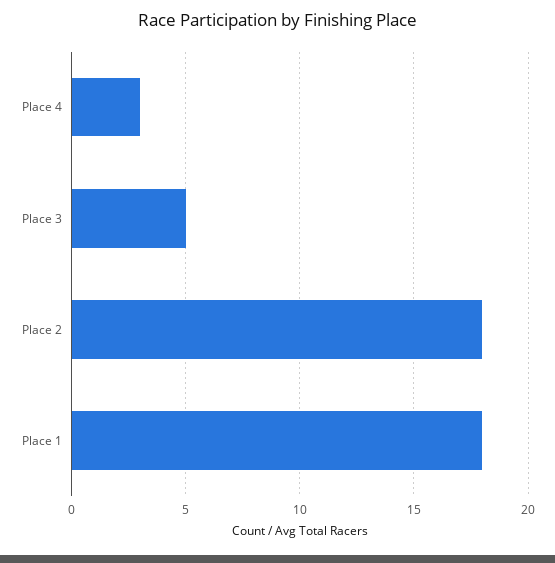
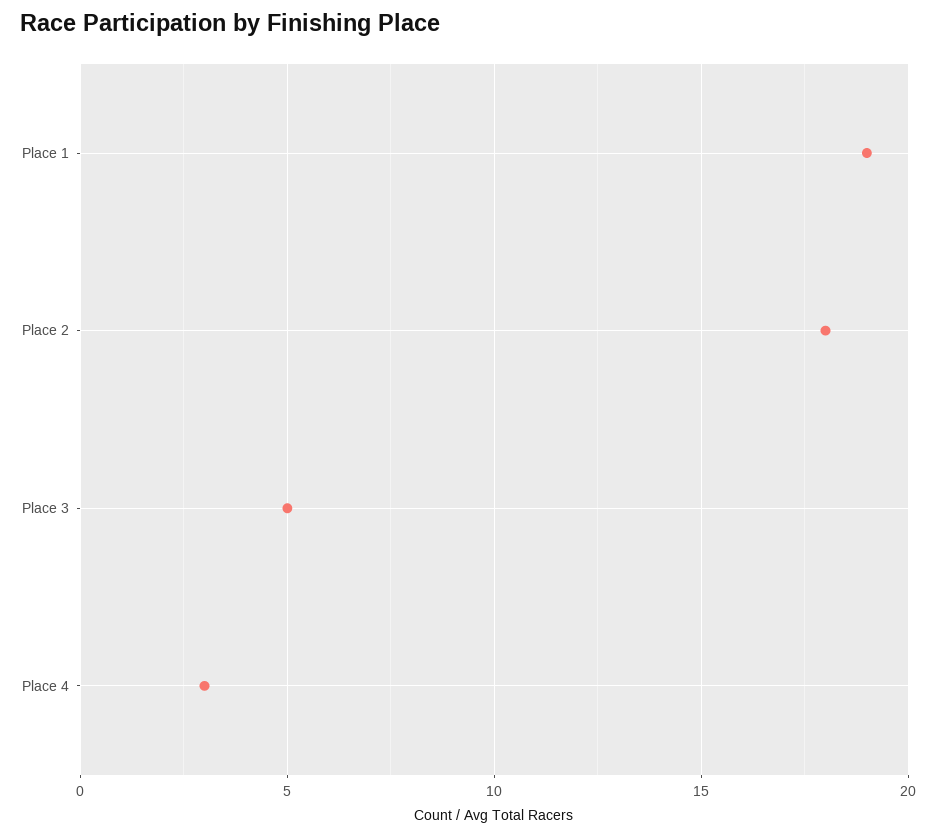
Place 1: 18 -> 19

